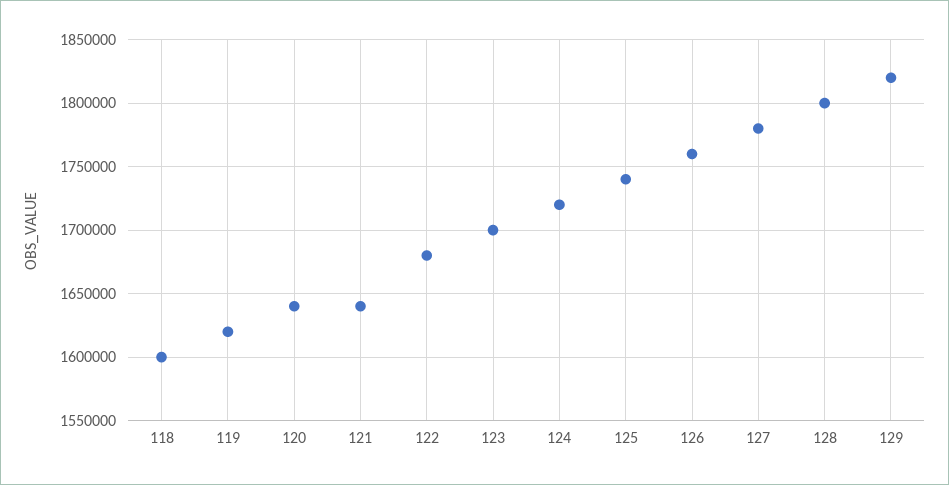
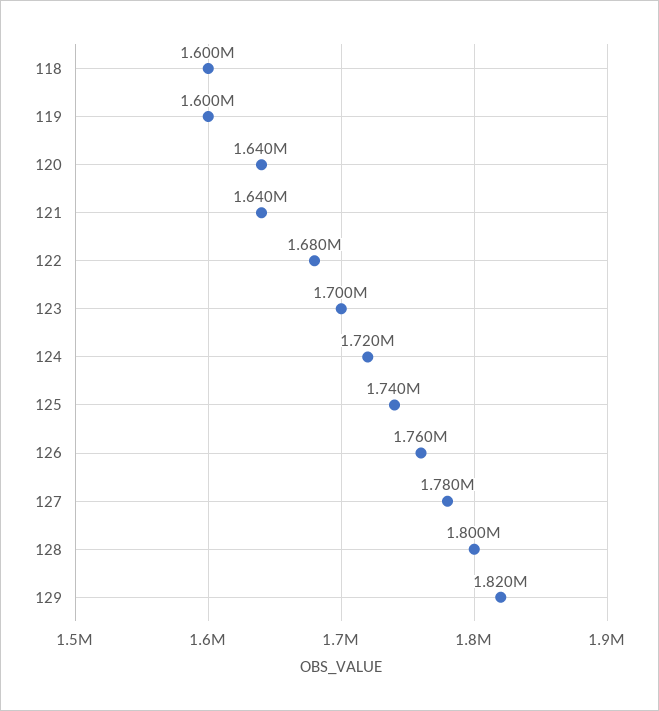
119: 1620000 -> 1600000

